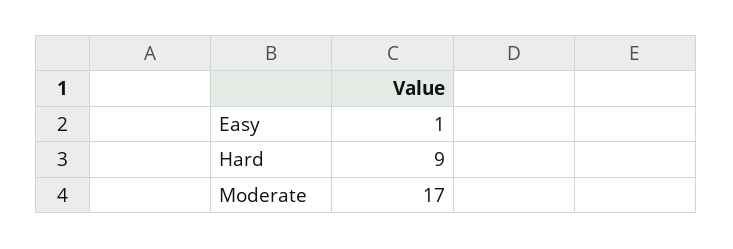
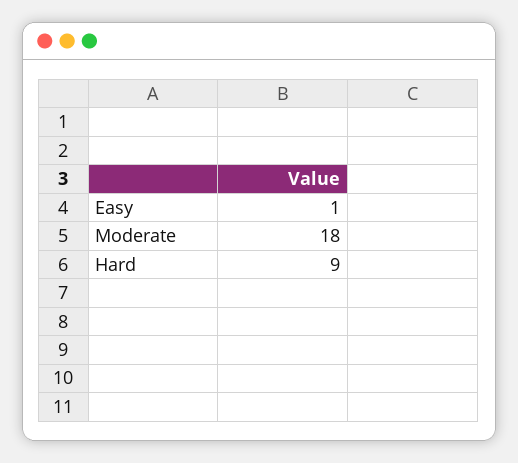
Moderate: 17 -> 18

